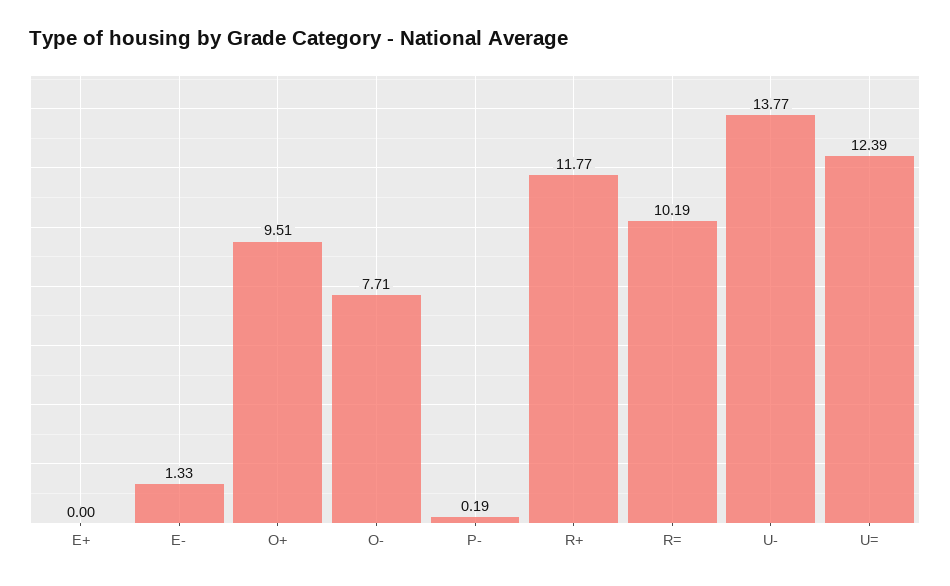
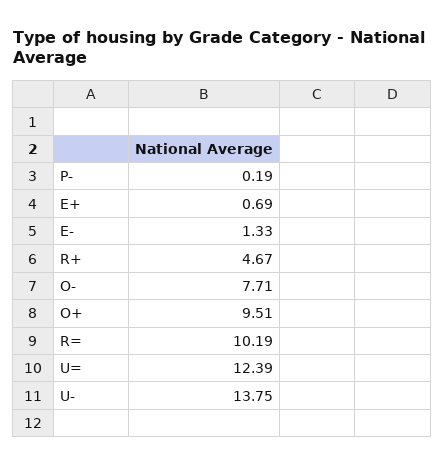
E+: 0 -> 0.69
R+: 11.77 -> 4.67
U-: 13.77 -> 13.75

